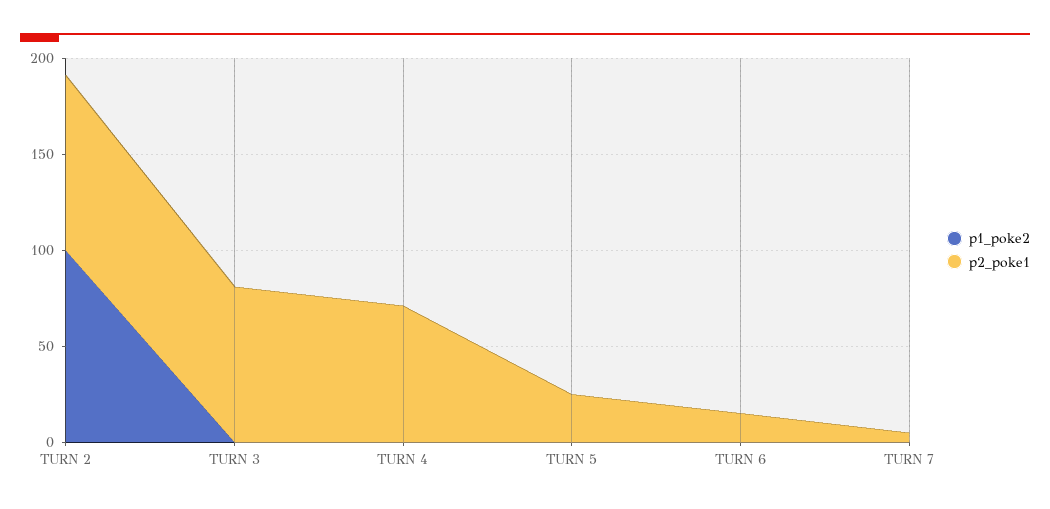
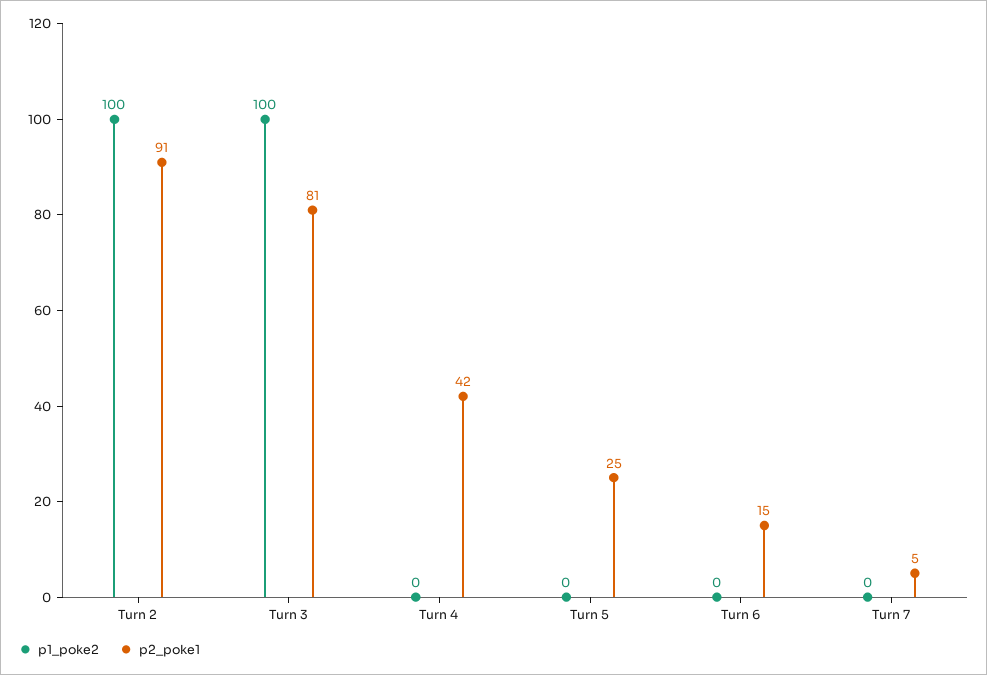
p1_poke2, TURN 3: 0 -> 100
p2_poke1, TURN 4: 70 -> 42

